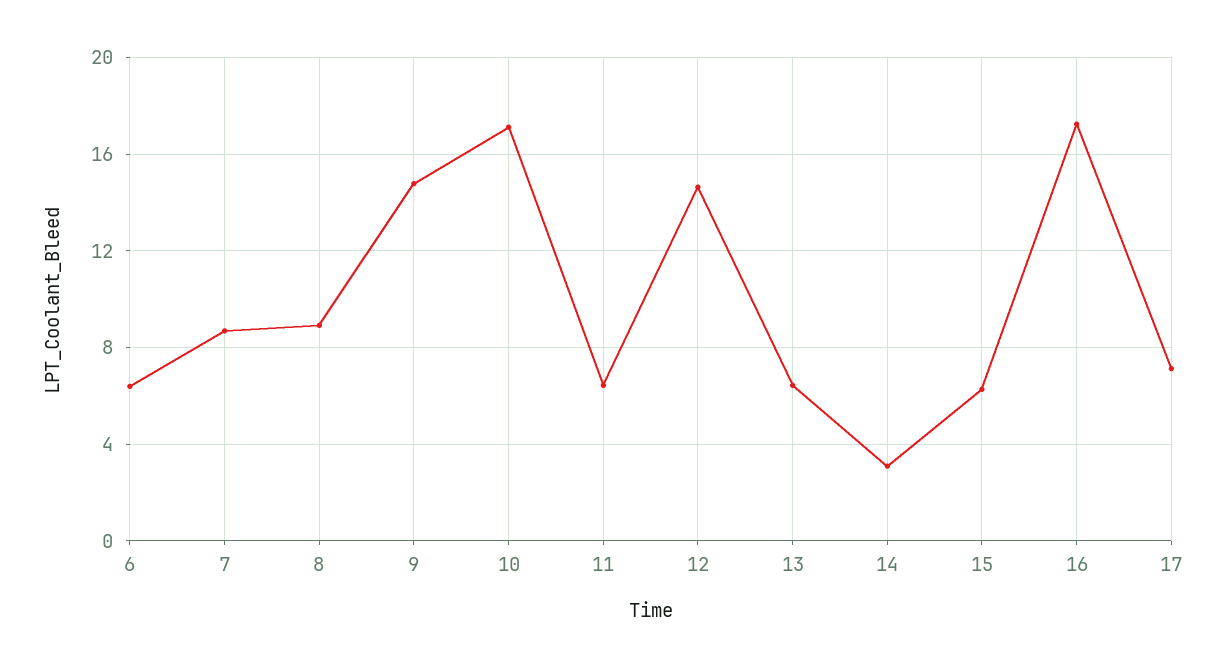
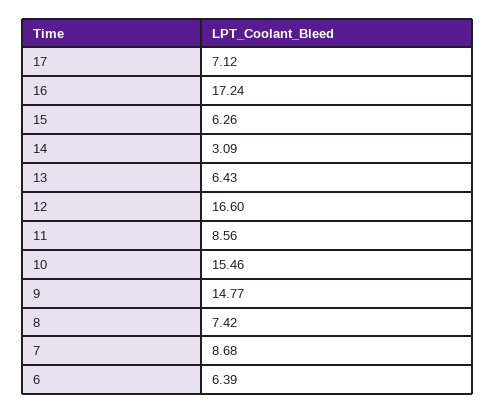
8: 9 -> 7.42
10: 17 -> 15.46
11: 6.5 -> 8.56
12: 14.5 -> 16.6

